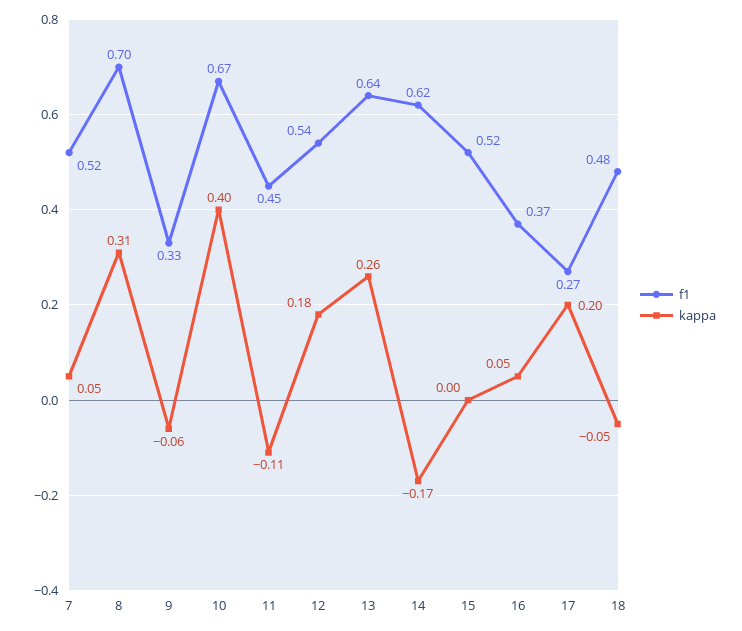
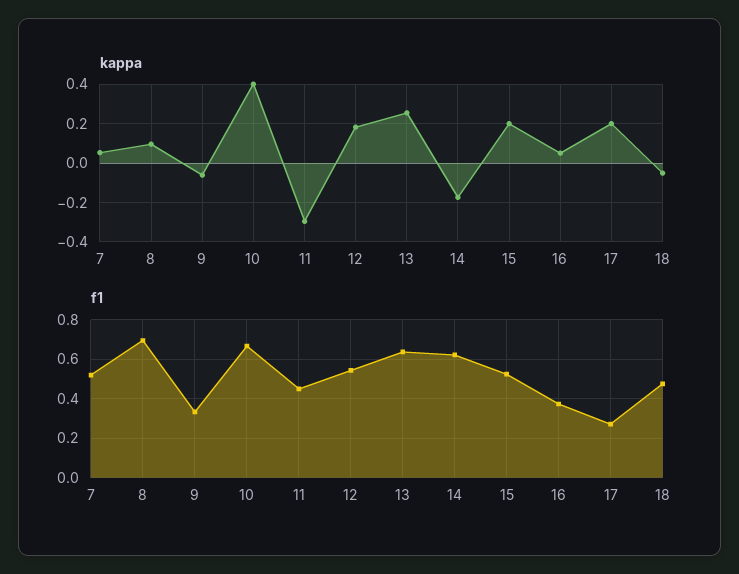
kappa, 8: 0.31 -> 0.1
kappa, 11: -0.11 -> -0.3
kappa, 15: 0 -> 0.2

